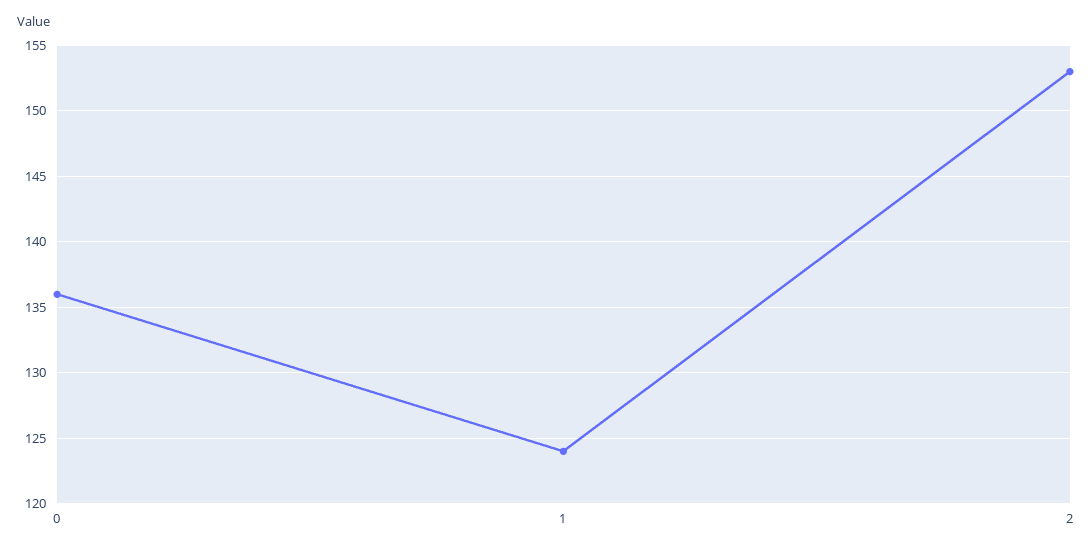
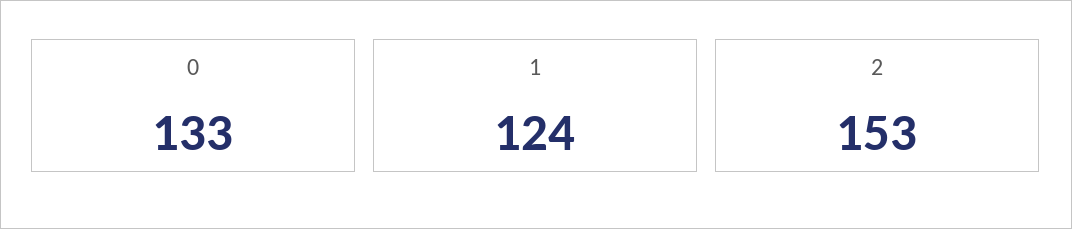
0: 136 -> 133

